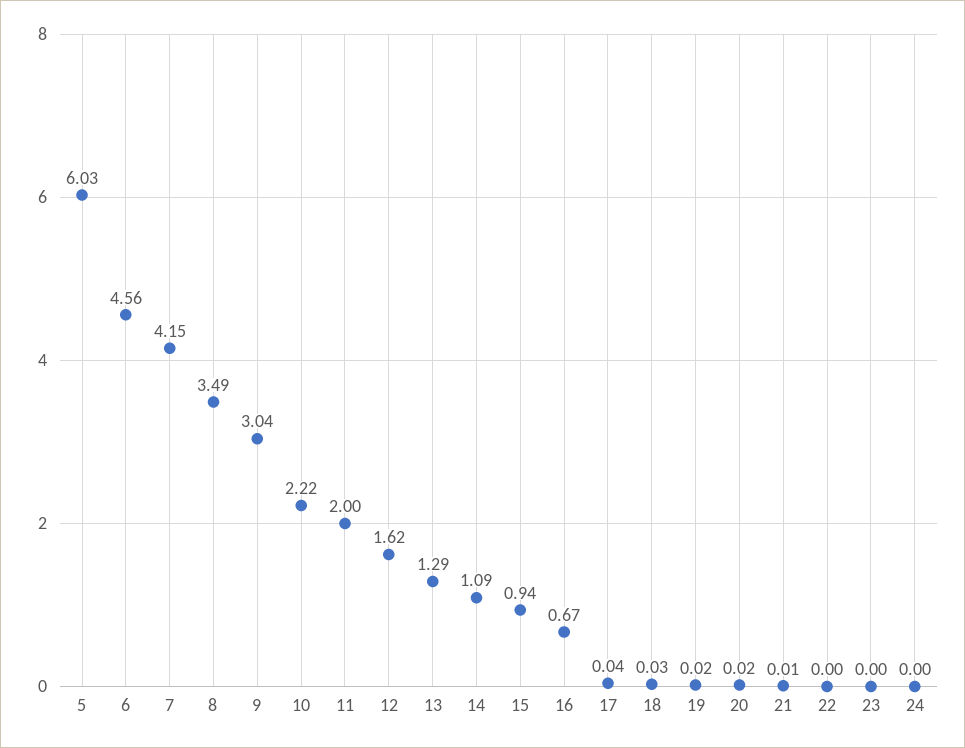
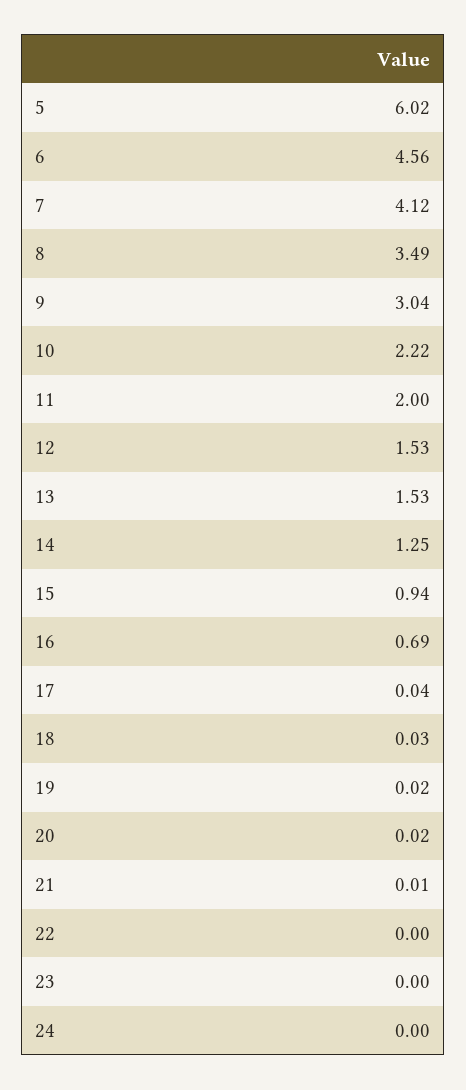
5: 6.03 -> 6.02
7: 4.15 -> 4.12
12: 1.62 -> 1.53
13: 1.29 -> 1.53
14: 1.09 -> 1.25
16: 0.67 -> 0.69

